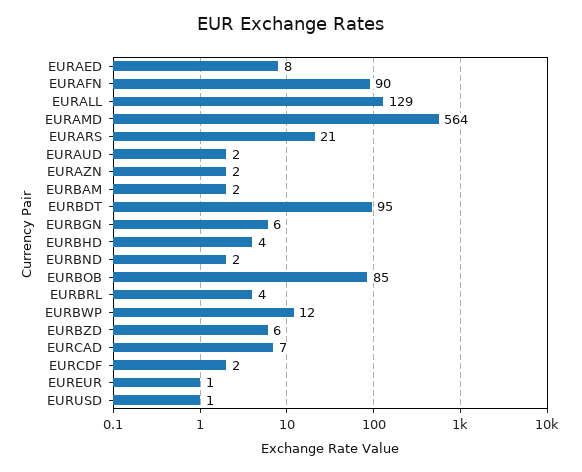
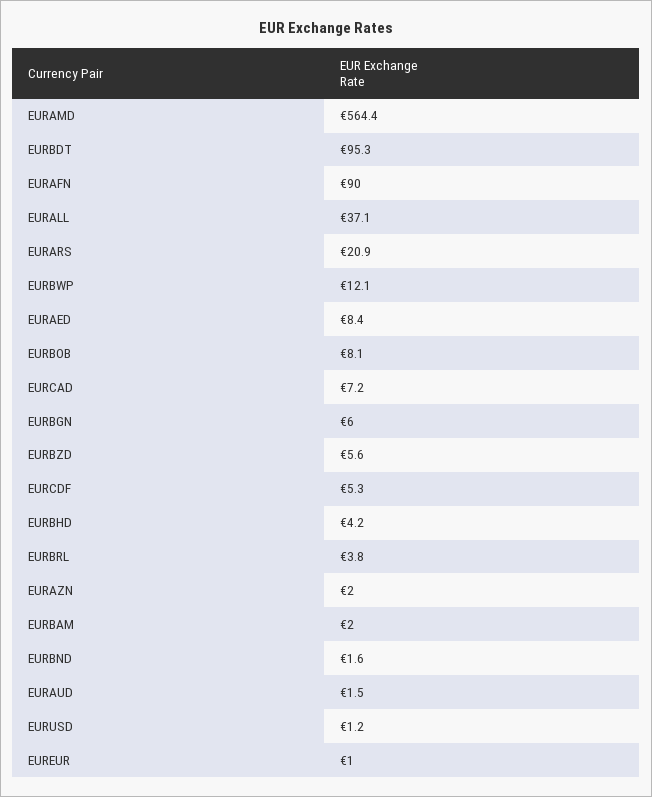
EURALL: 129 -> 37.1
EURBOB: 85 -> 8.1
EURCDF: 2 -> 5.3

